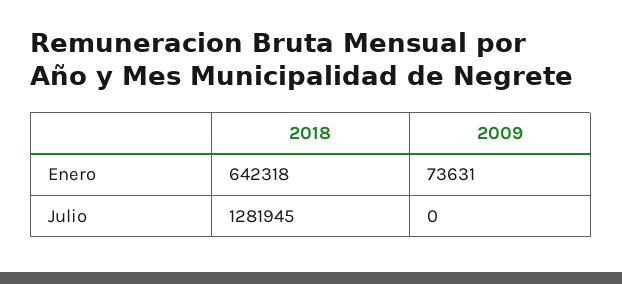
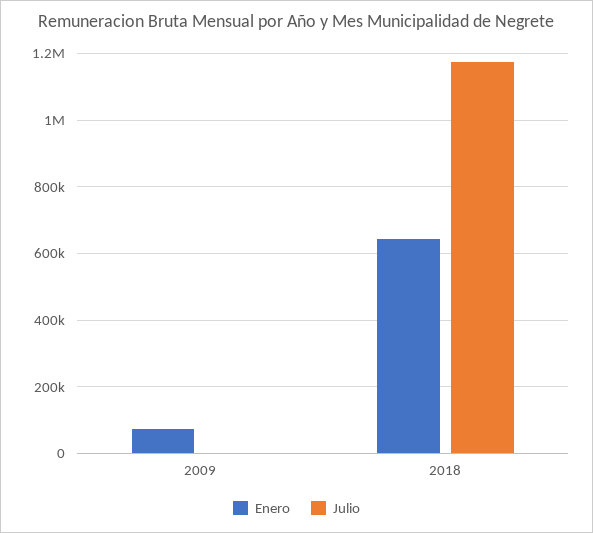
Julio, 2018: 1281945 -> 1180000

